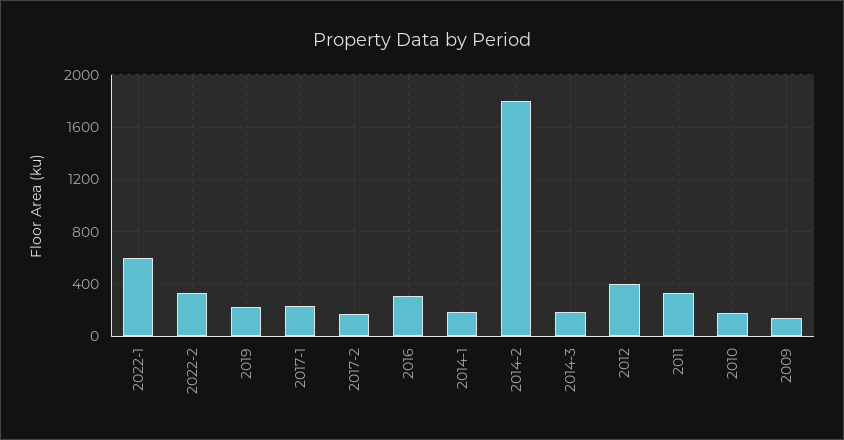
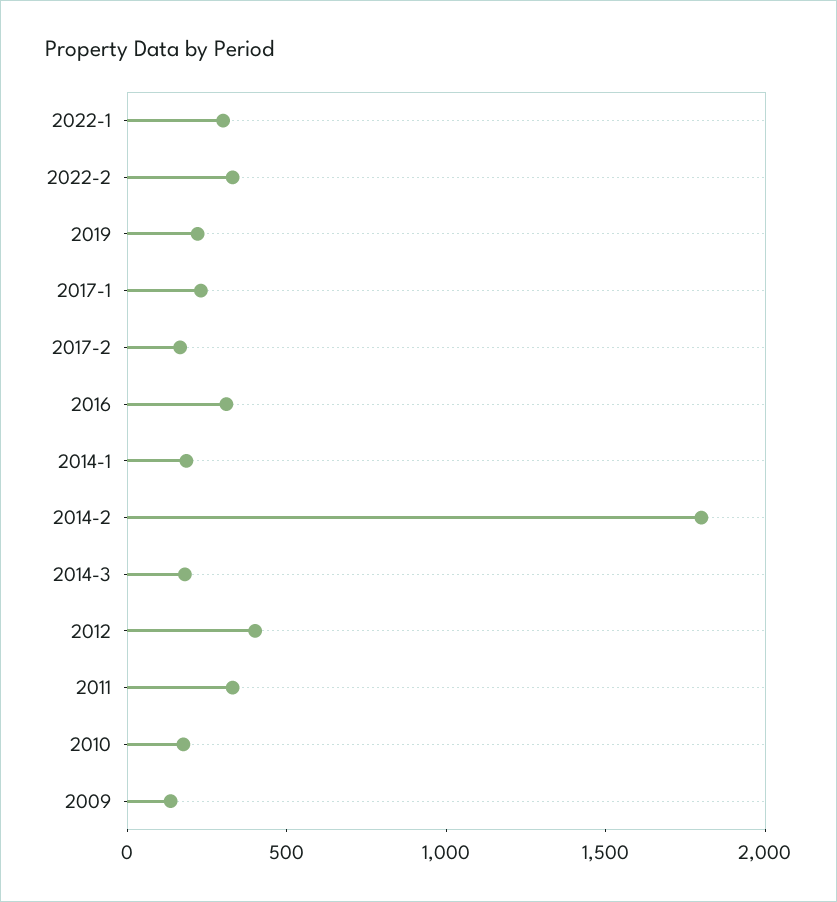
2022-1: 600 -> 300

